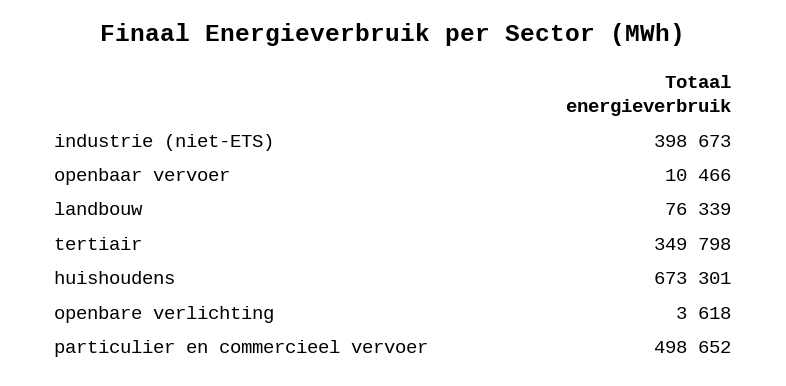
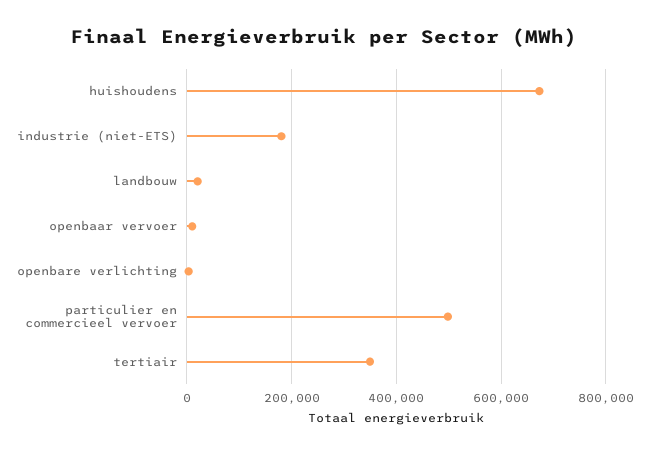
industrie (niet-ETS): 398673 -> 180000
landbouw: 76339 -> 20000

